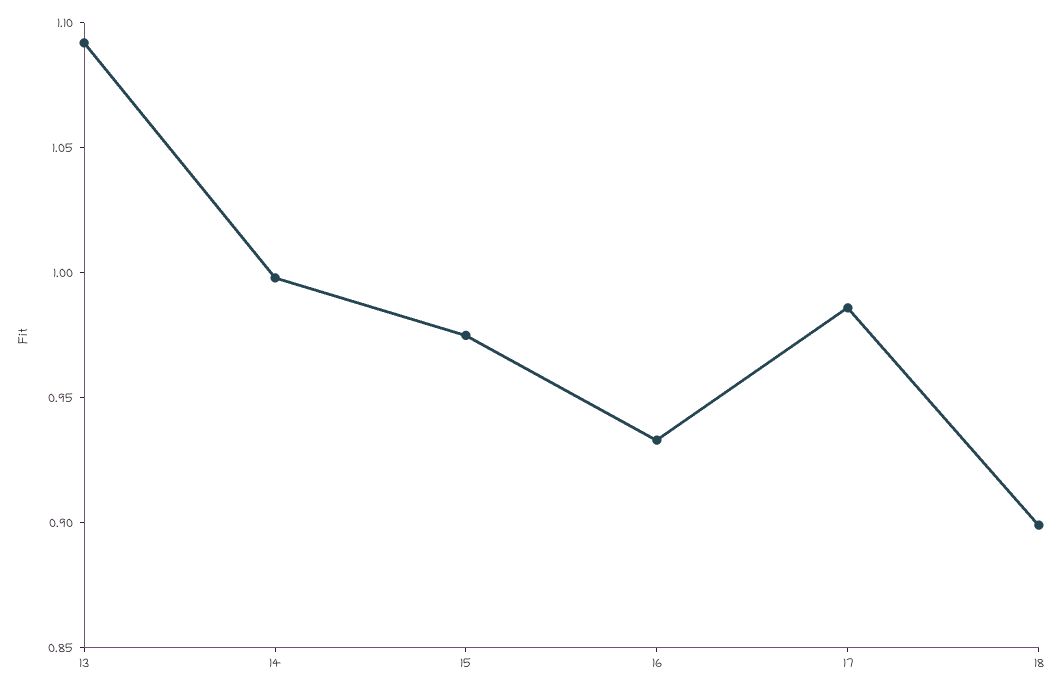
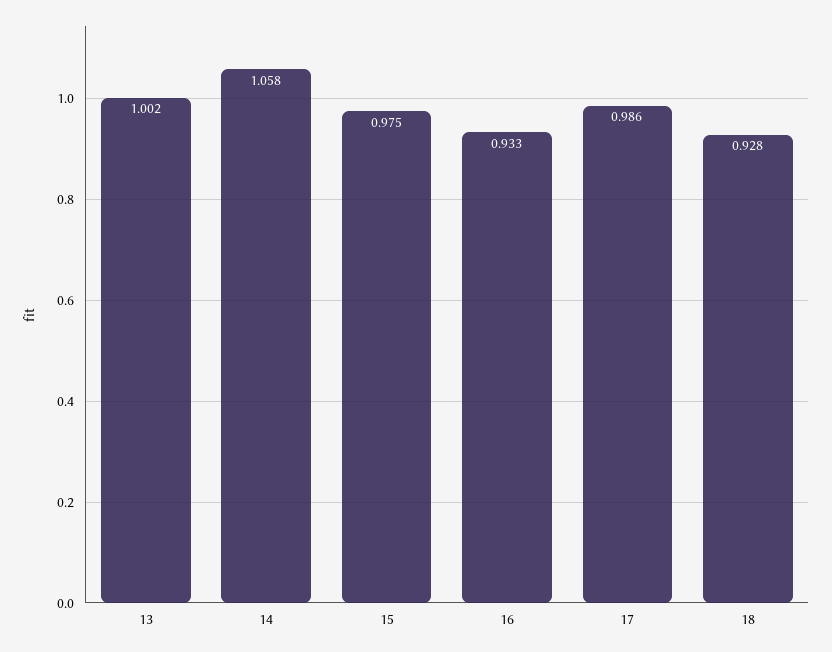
13: 1.09 -> 1.002
14: 1 -> 1.058
18: 0.9 -> 0.928

